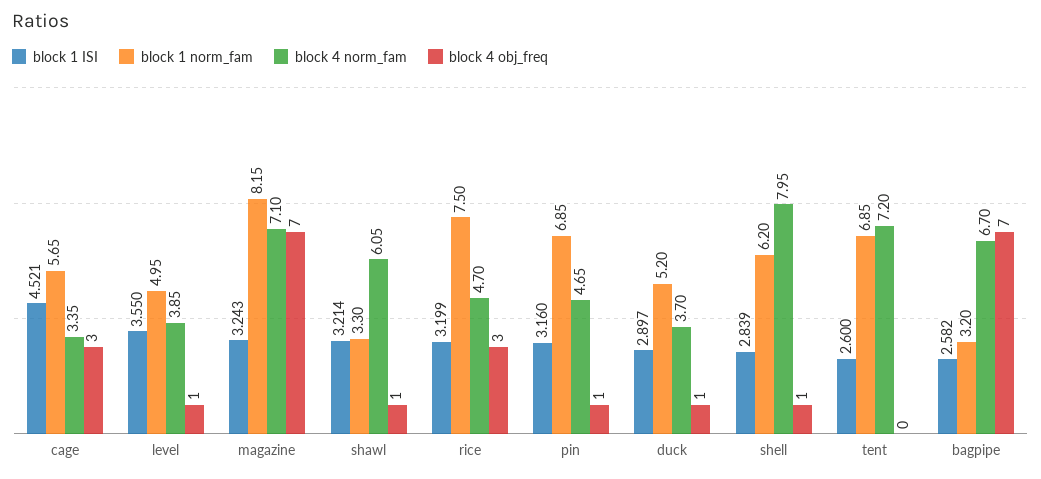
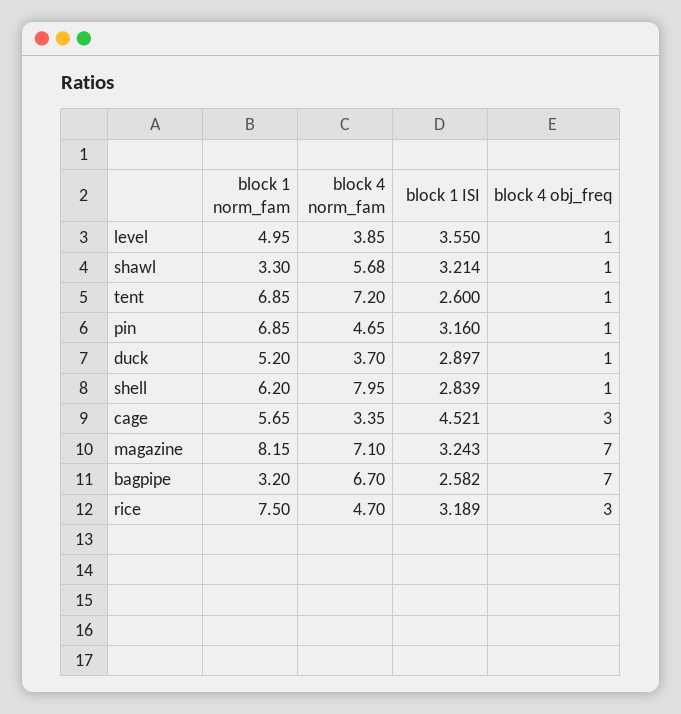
block 4 norm_fam, shawl: 6.05 -> 5.68
block 1 ISI, rice: 3.199 -> 3.189
block 4 obj_freq, tent: 0 -> 1

